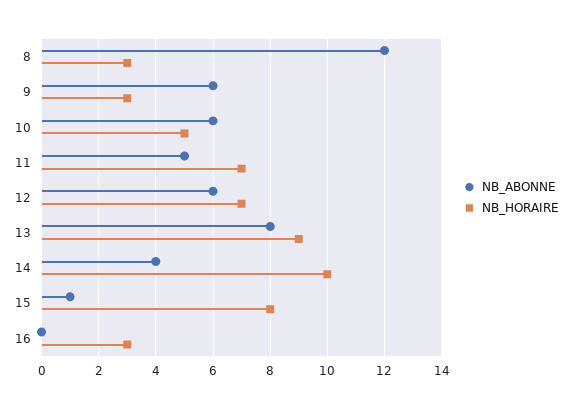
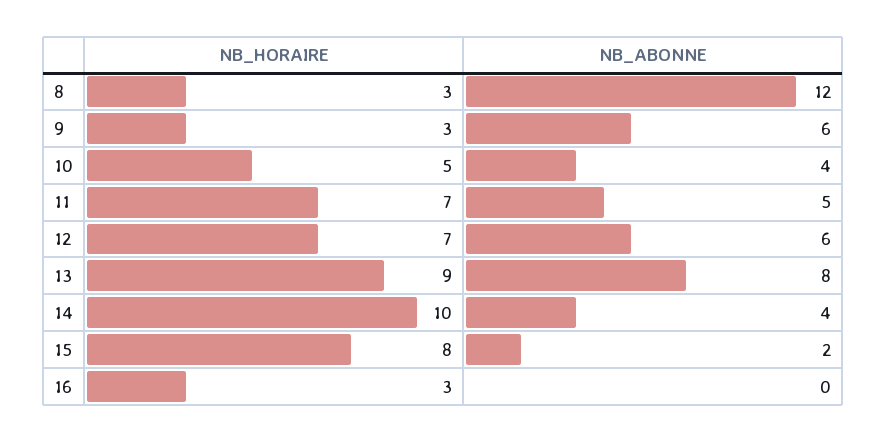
NB_ABONNE, 10: 6 -> 4
NB_ABONNE, 15: 1 -> 2

